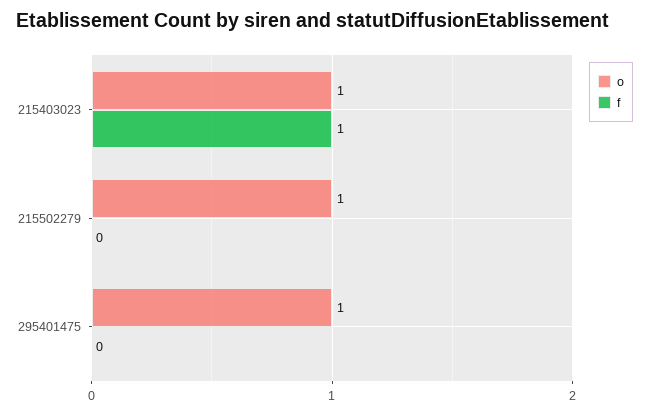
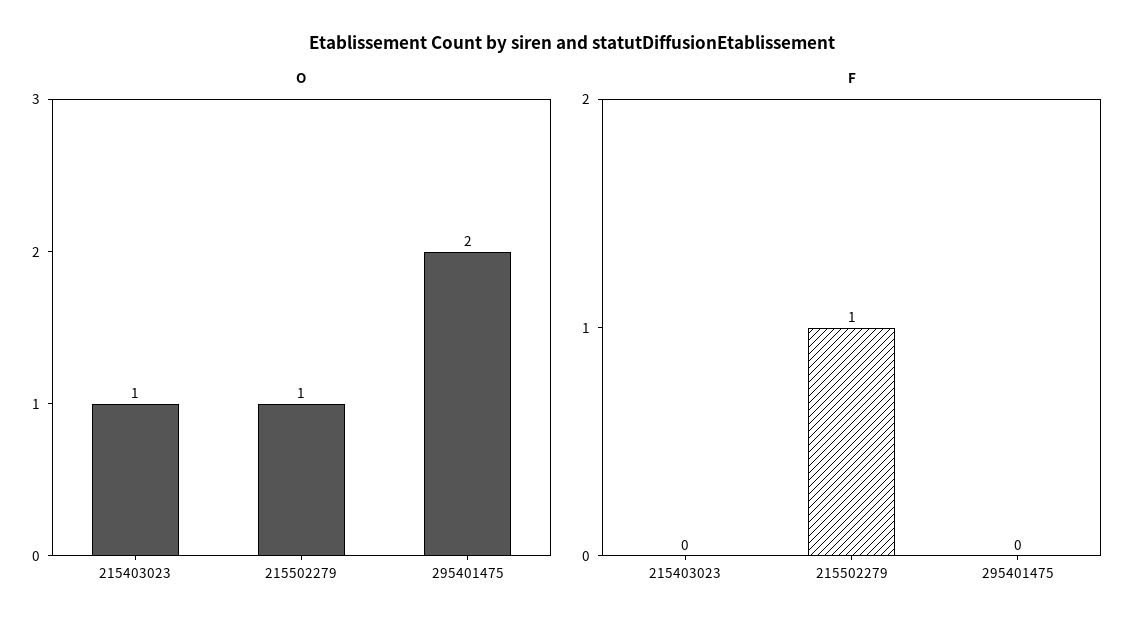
f, 215403023: 1 -> 0
f, 215502279: 0 -> 1
o, 295401475: 1 -> 2

